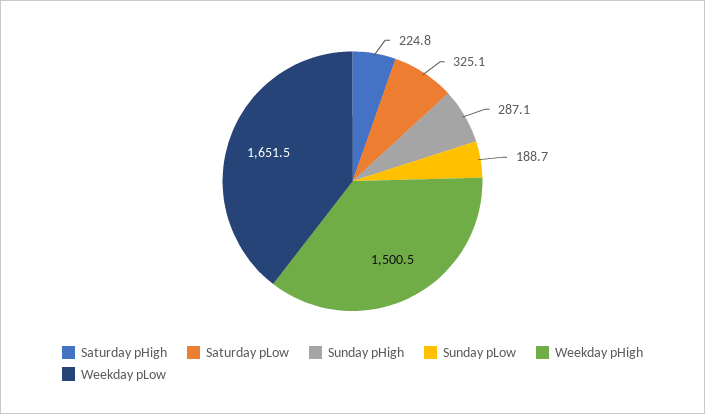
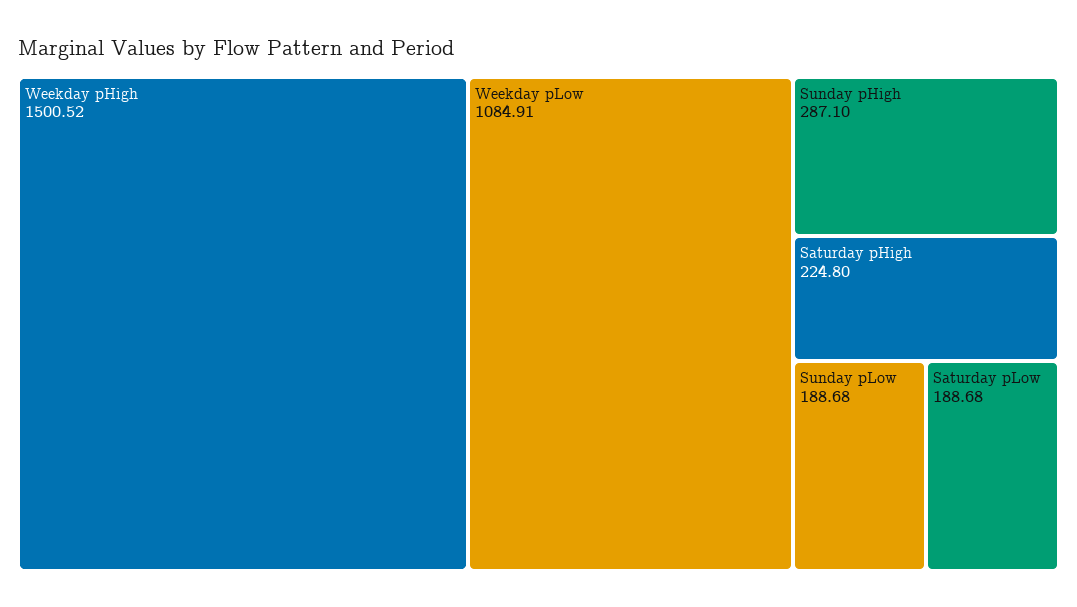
Saturday pLow: 325.1 -> 188.68
Weekday pLow: 1651.5 -> 1084.91

